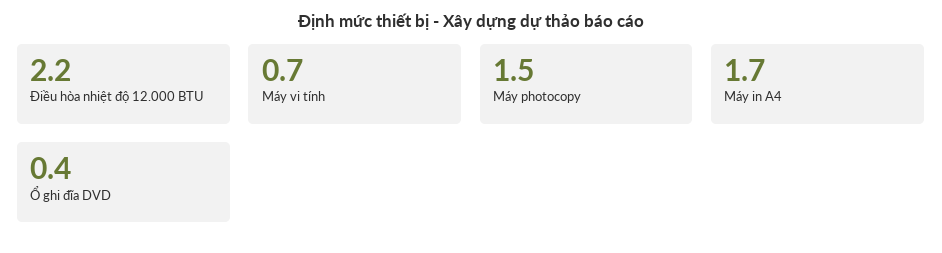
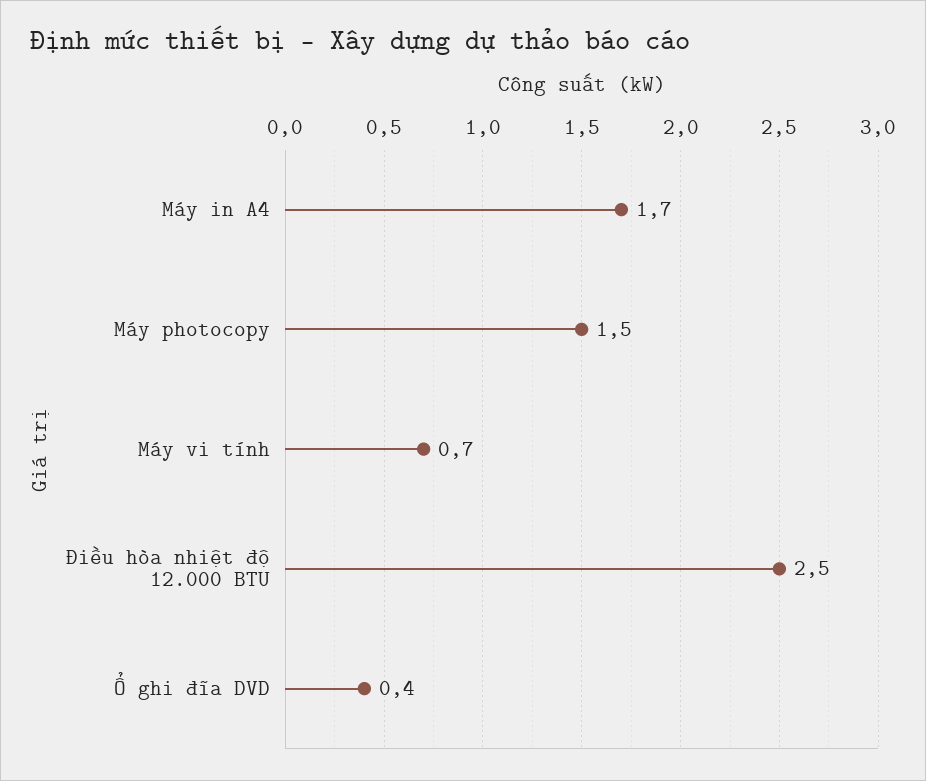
Điều hòa nhiệt độ 12.000 BTU: 2.2 -> 2.5

